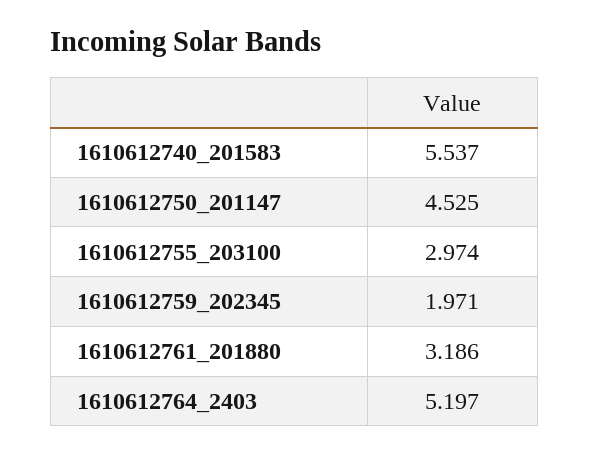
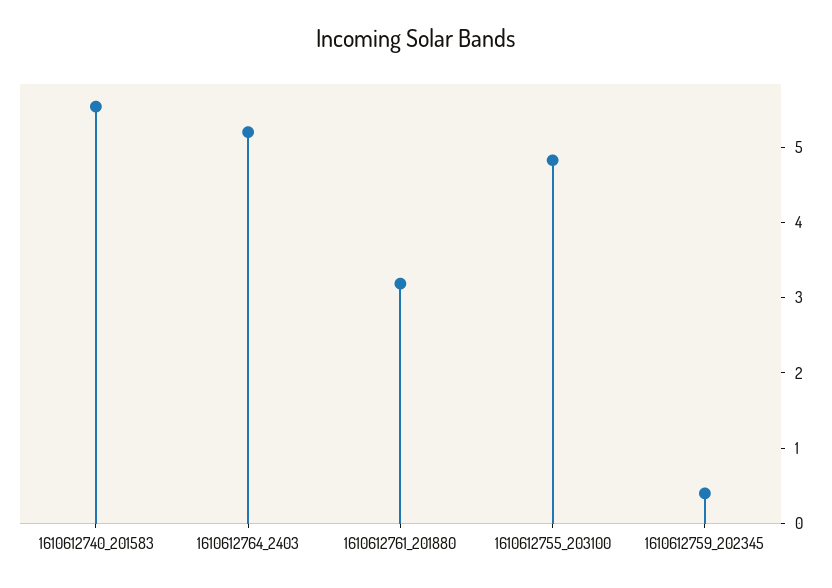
1610612750_201147: 4.525 -> none
1610612755_203100: 2.974 -> 4.8
1610612759_202345: 1.971 -> 0.4

